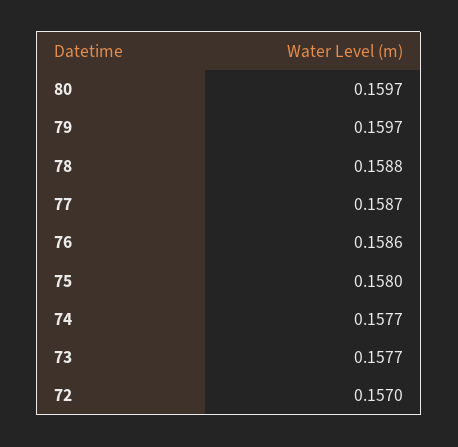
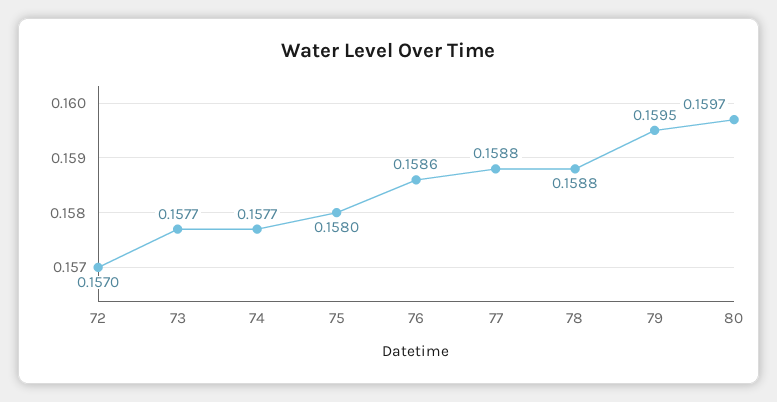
79: 0.1597 -> 0.1595
77: 0.1587 -> 0.1588

